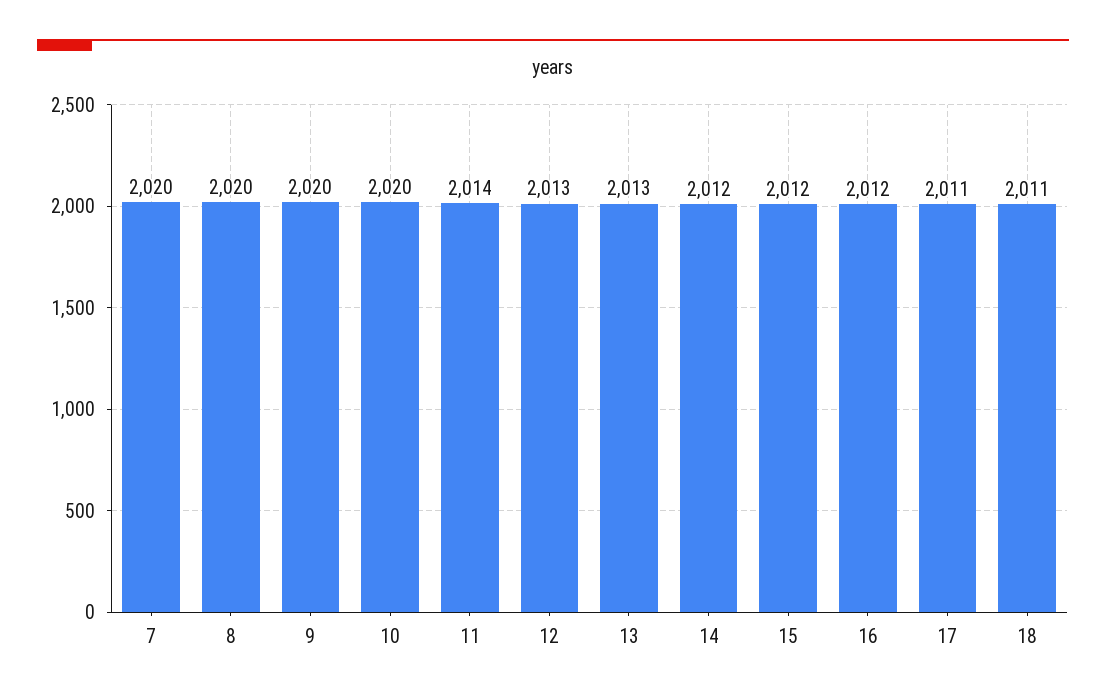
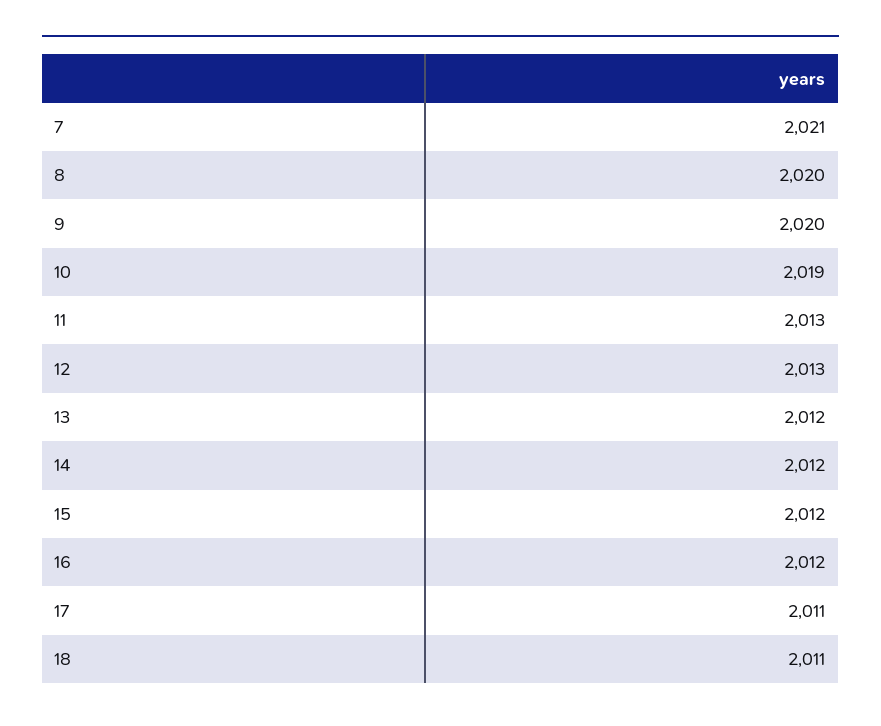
7: 2020 -> 2021
10: 2020 -> 2019
11: 2014 -> 2013
13: 2013 -> 2012

